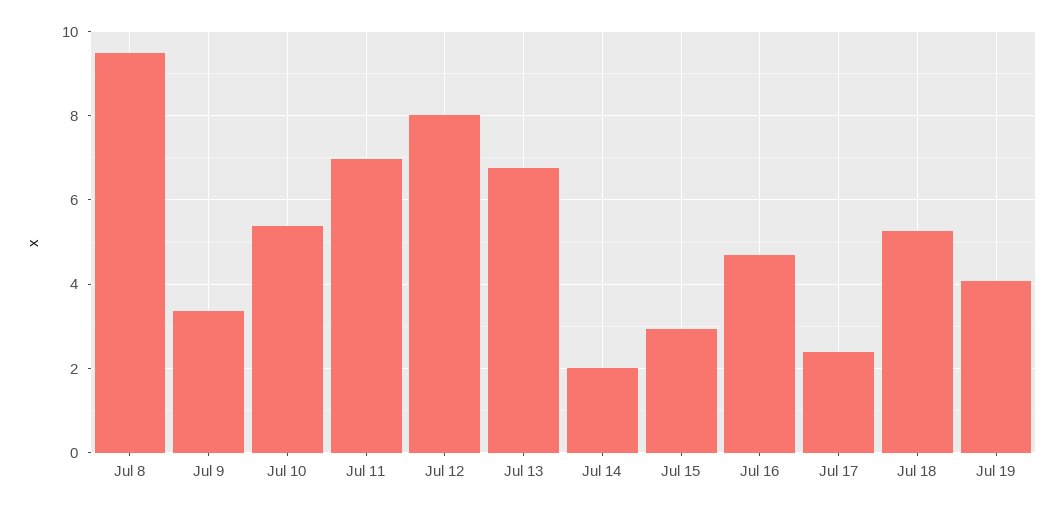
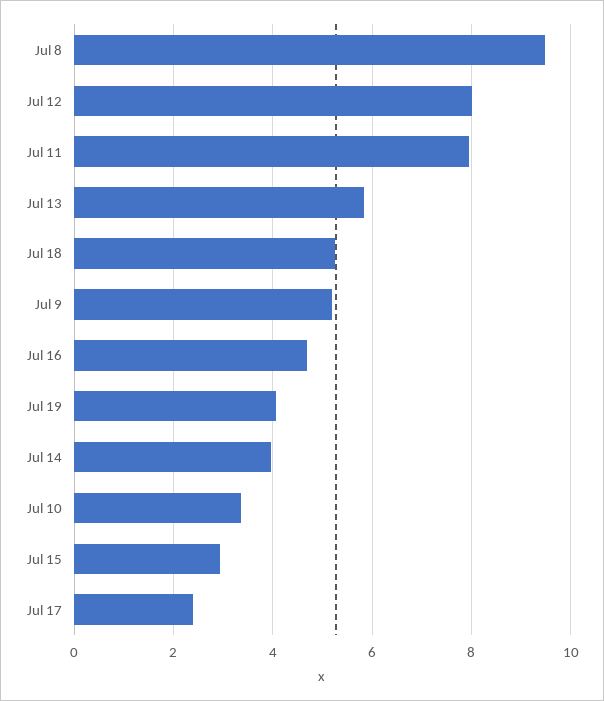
Jul 9: 3.4 -> 5.2
Jul 10: 5.4 -> 3.4
Jul 11: 7 -> 8
Jul 13: 6.8 -> 5.8
Jul 14: 2 -> 4

